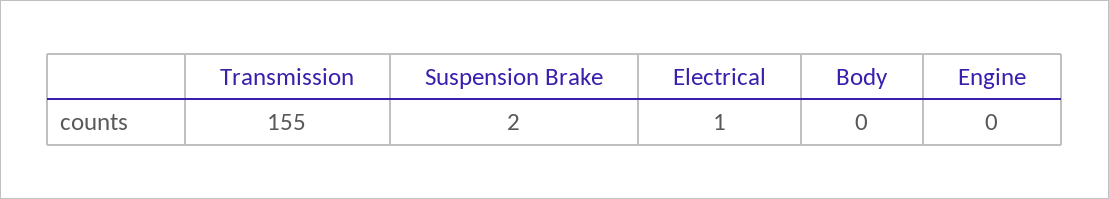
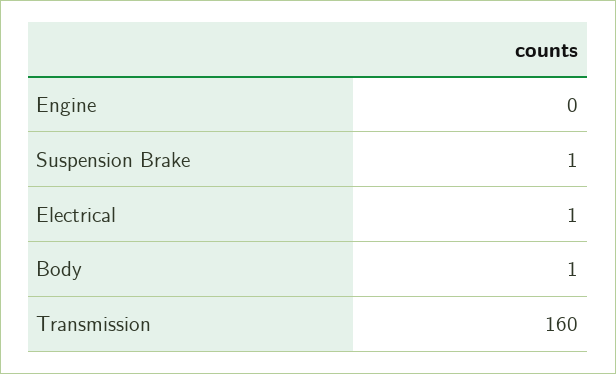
Transmission: 155 -> 160
Suspension Brake: 2 -> 1
Body: 0 -> 1

